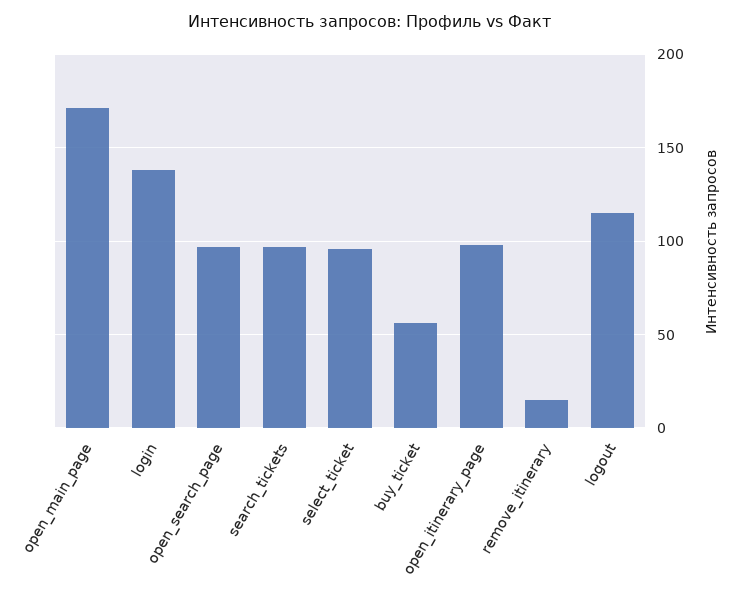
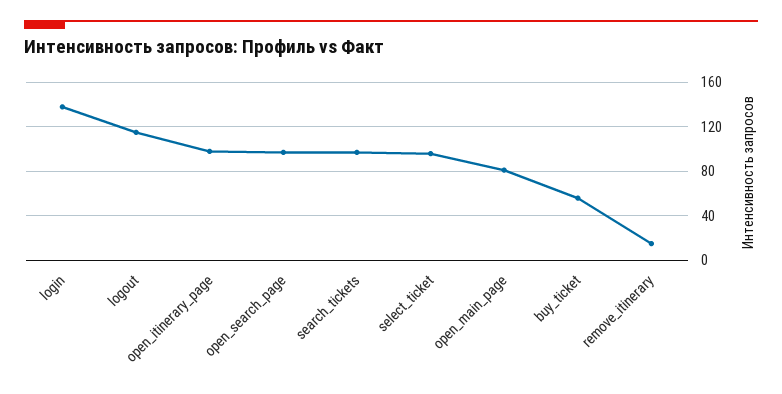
open_main_page: 170 -> 80

